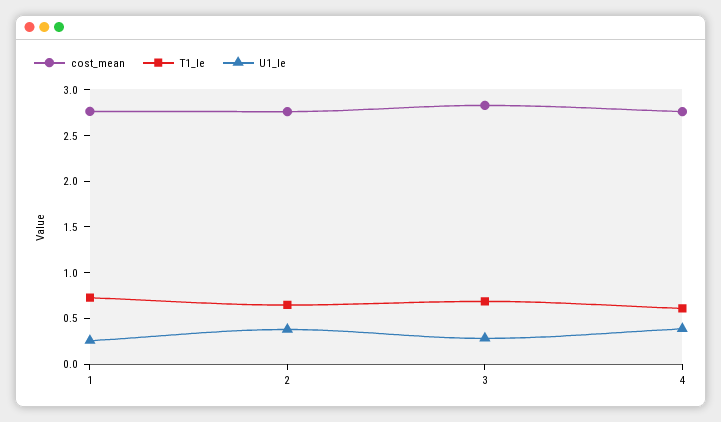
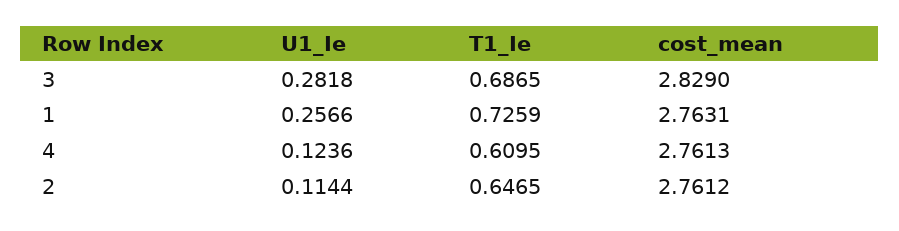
U1_Ie, 2: 0.4 -> 0.1144
U1_Ie, 4: 0.4 -> 0.1236

